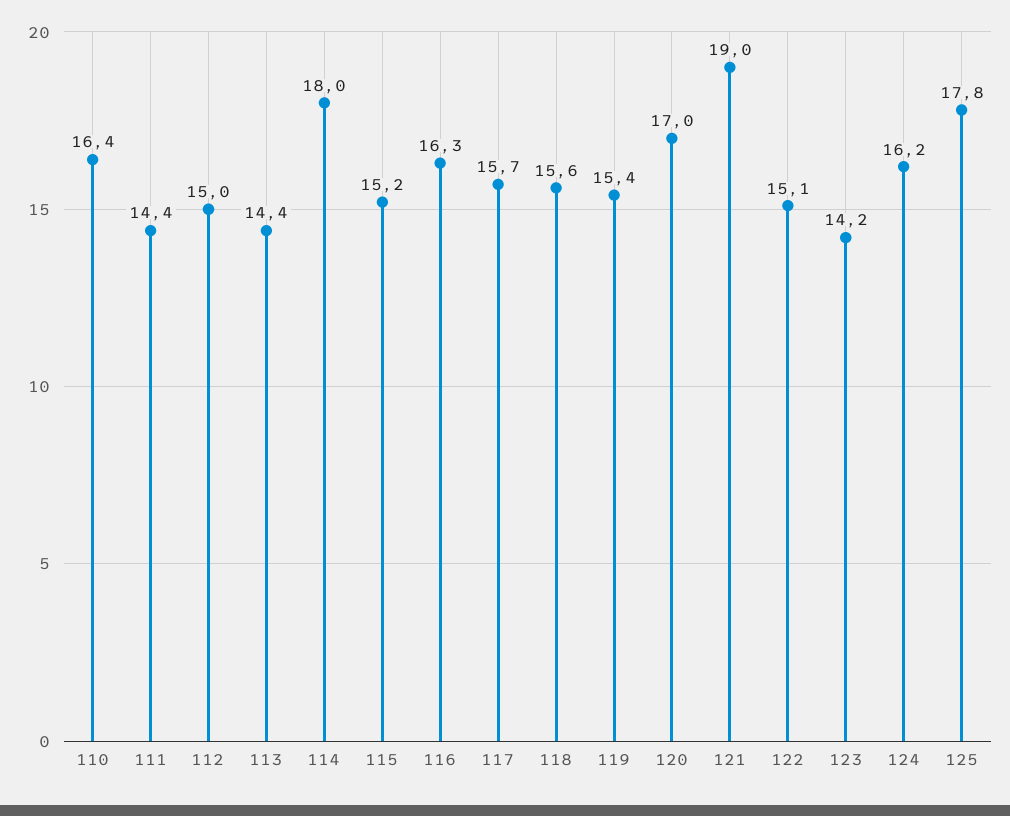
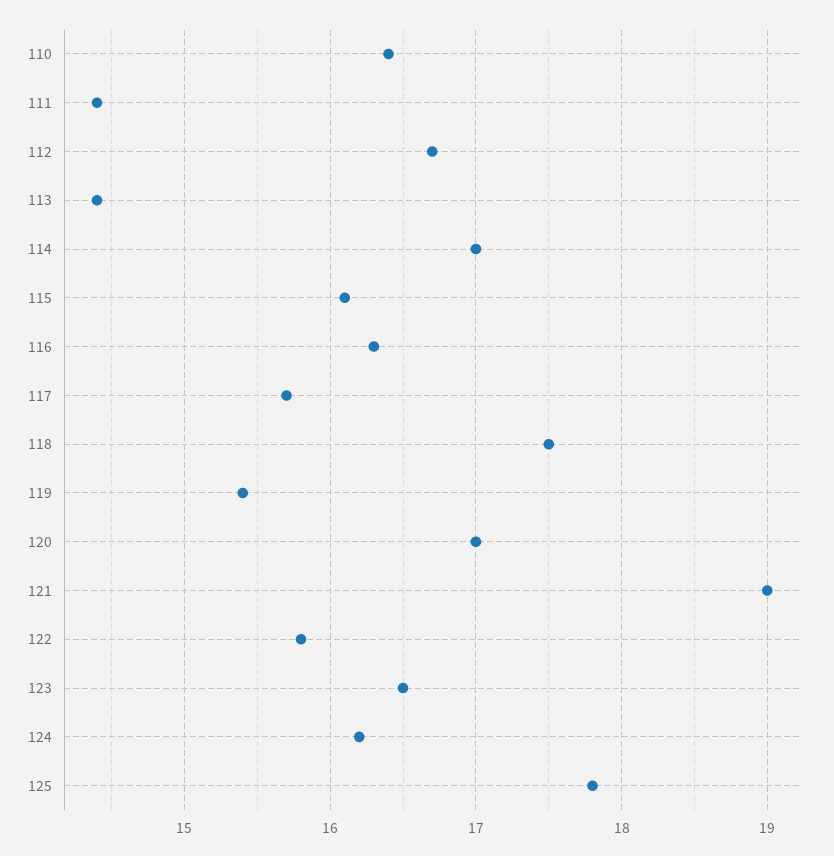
112: 15 -> 16.7
114: 18 -> 17
115: 15.2 -> 16.1
118: 15.6 -> 17.5
122: 15.1 -> 15.8
123: 14.2 -> 16.5

